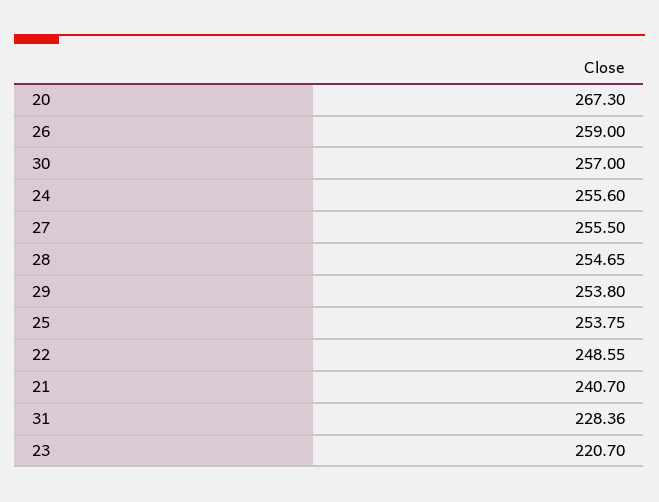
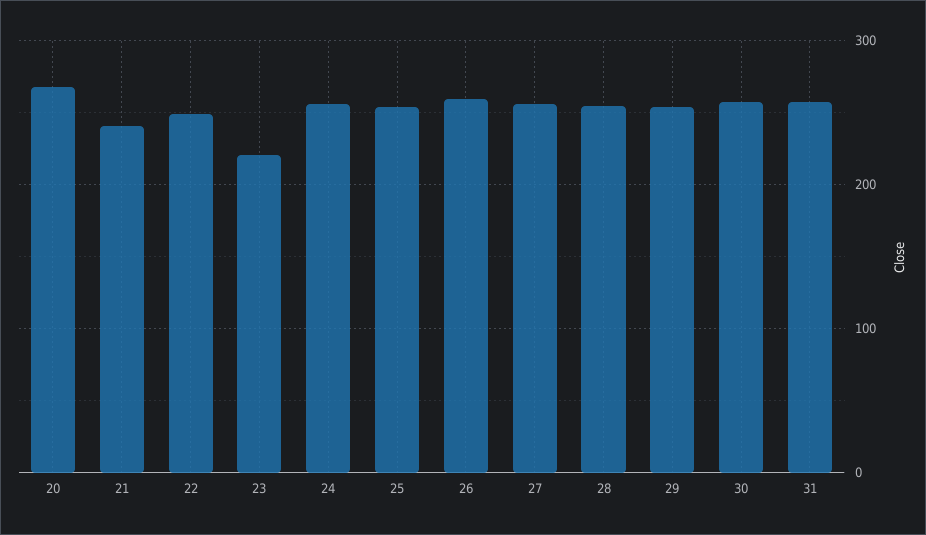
31: 228.36 -> 260

